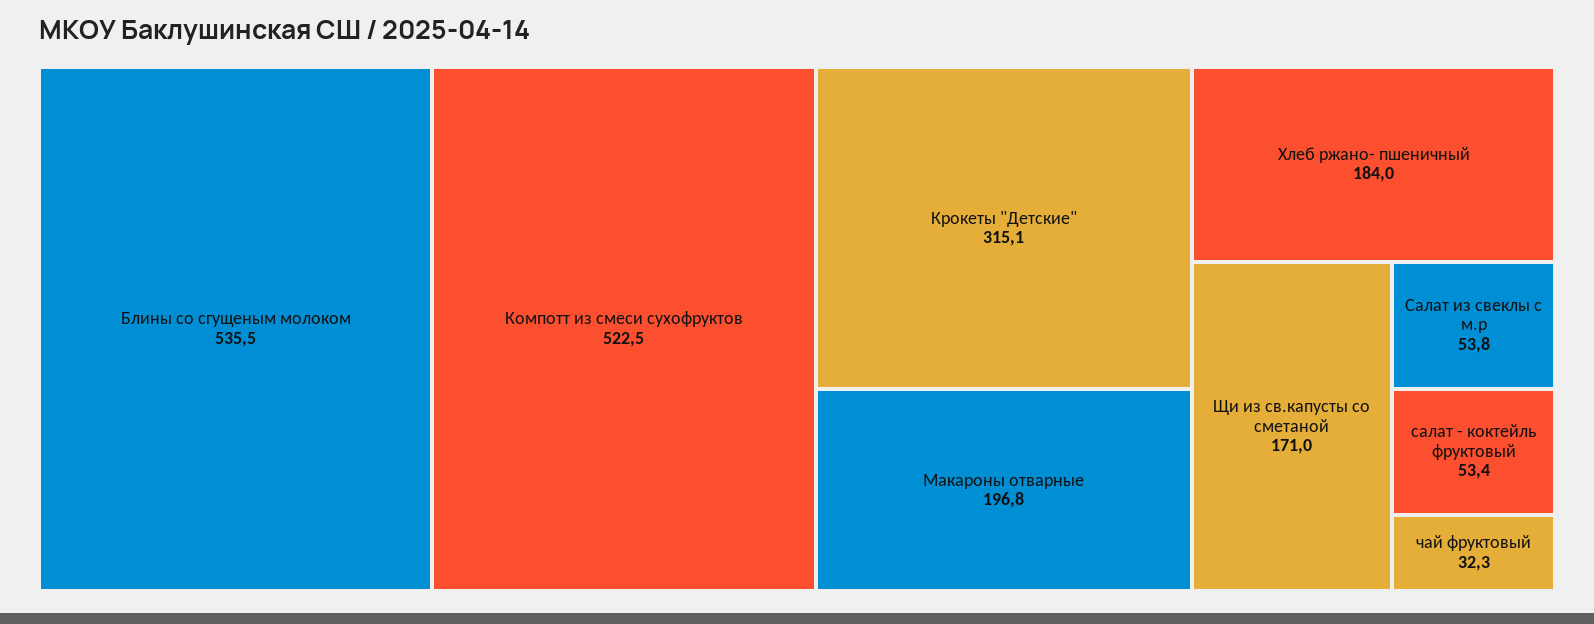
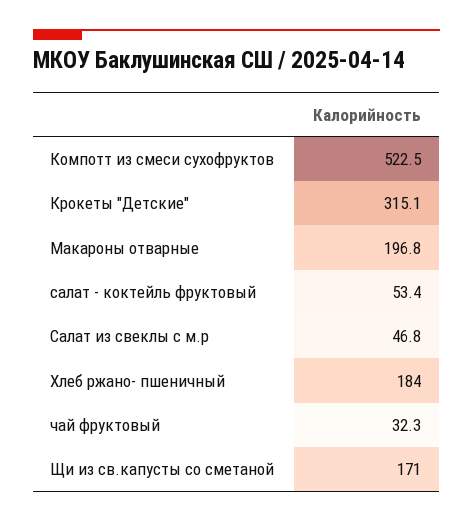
Блины со сгущеным молоком: 535.5 -> none
Салат из свеклы с м.р: 53.8 -> 46.8

